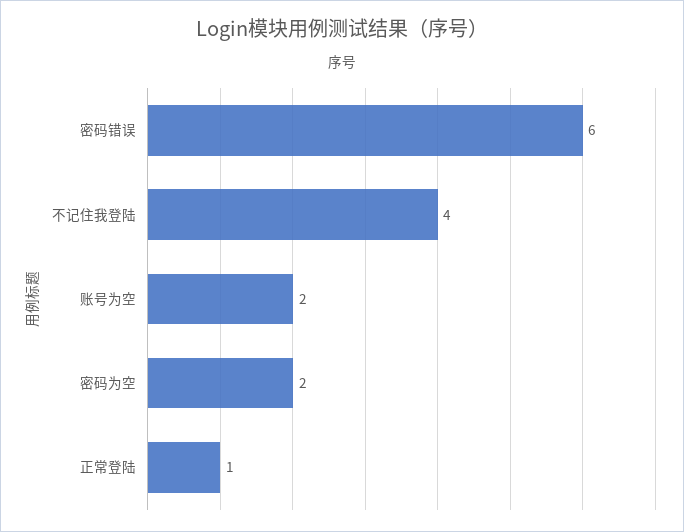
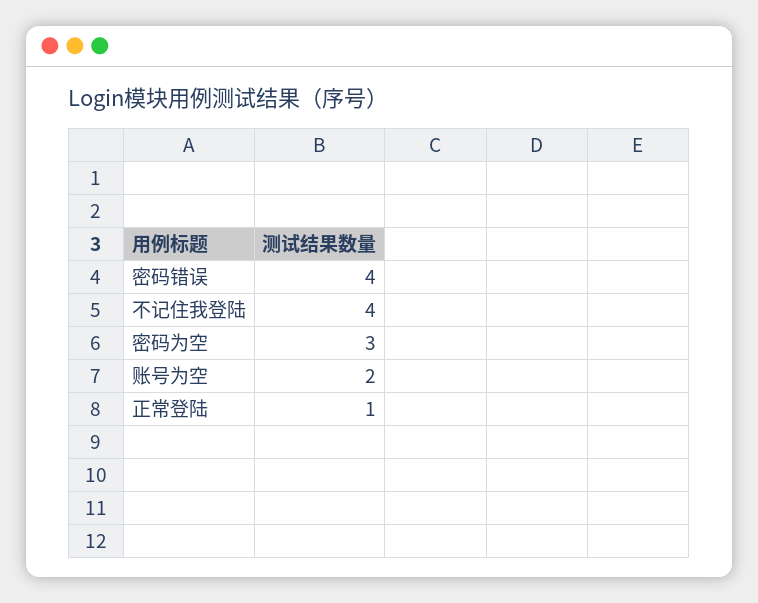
密码错误: 6 -> 4
密码为空: 2 -> 3

